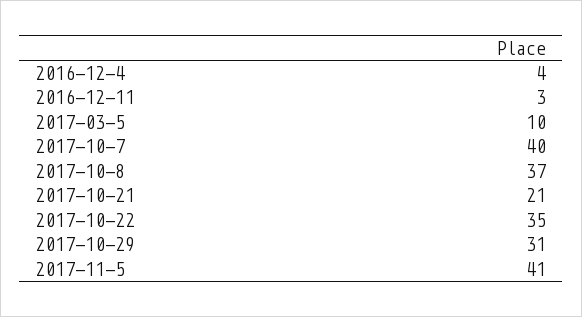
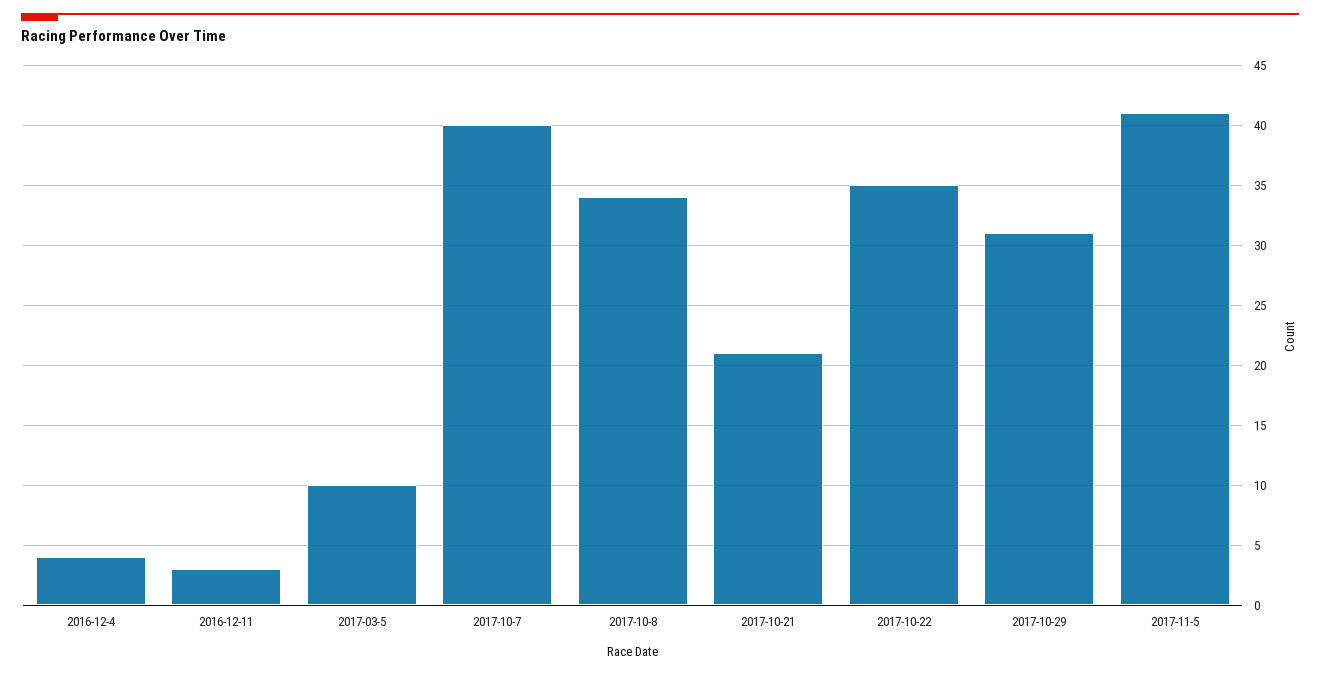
2017-10-8: 37 -> 34

